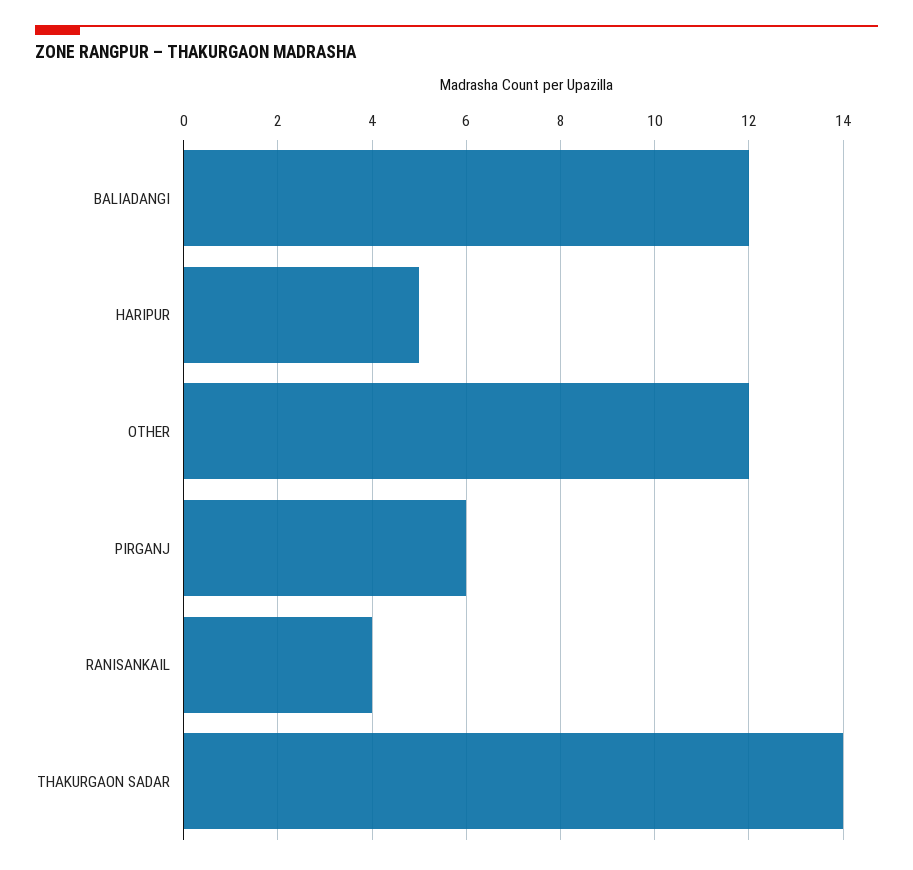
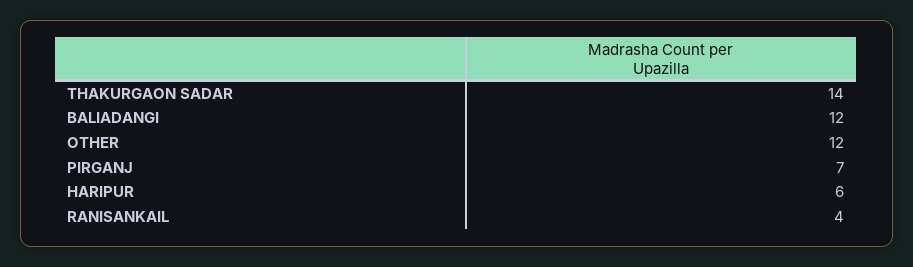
HARIPUR: 5 -> 6
PIRGANJ: 6 -> 7

